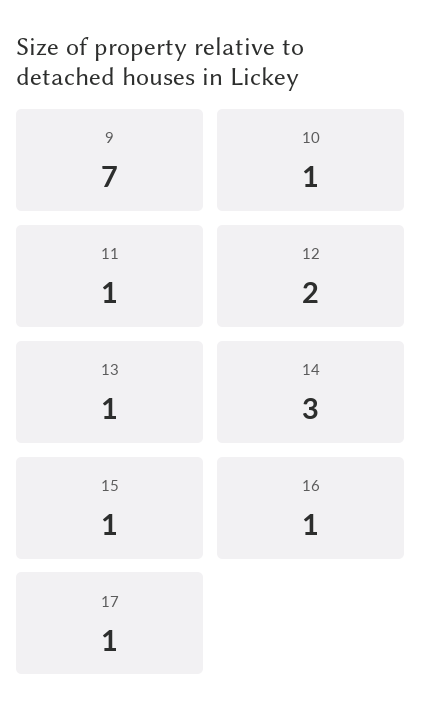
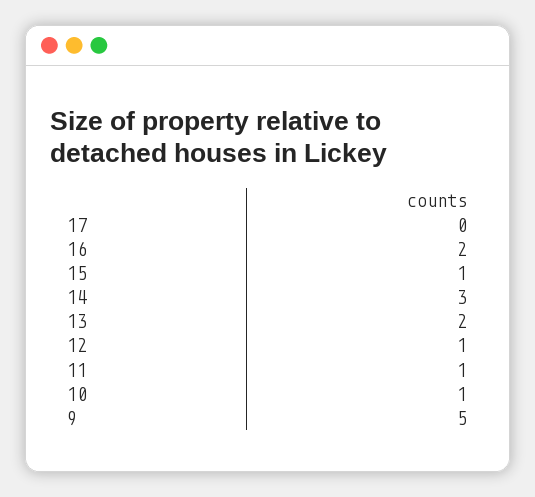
9: 7 -> 5
12: 2 -> 1
13: 1 -> 2
16: 1 -> 2
17: 1 -> 0

